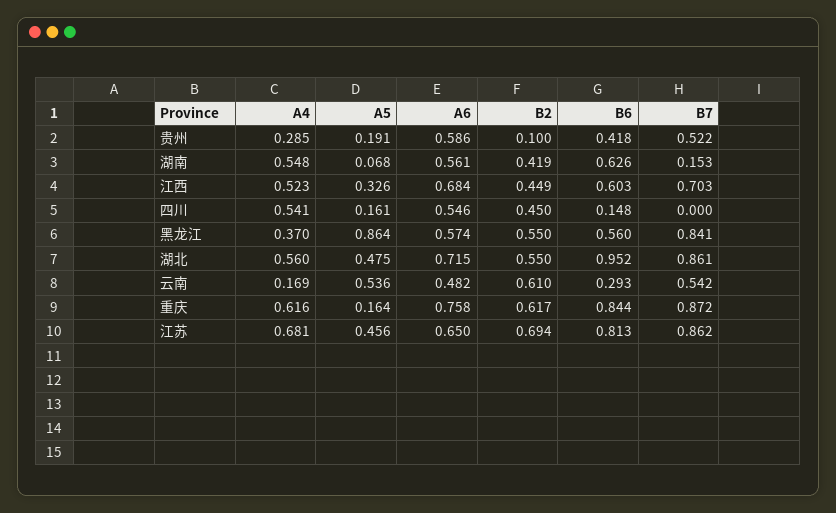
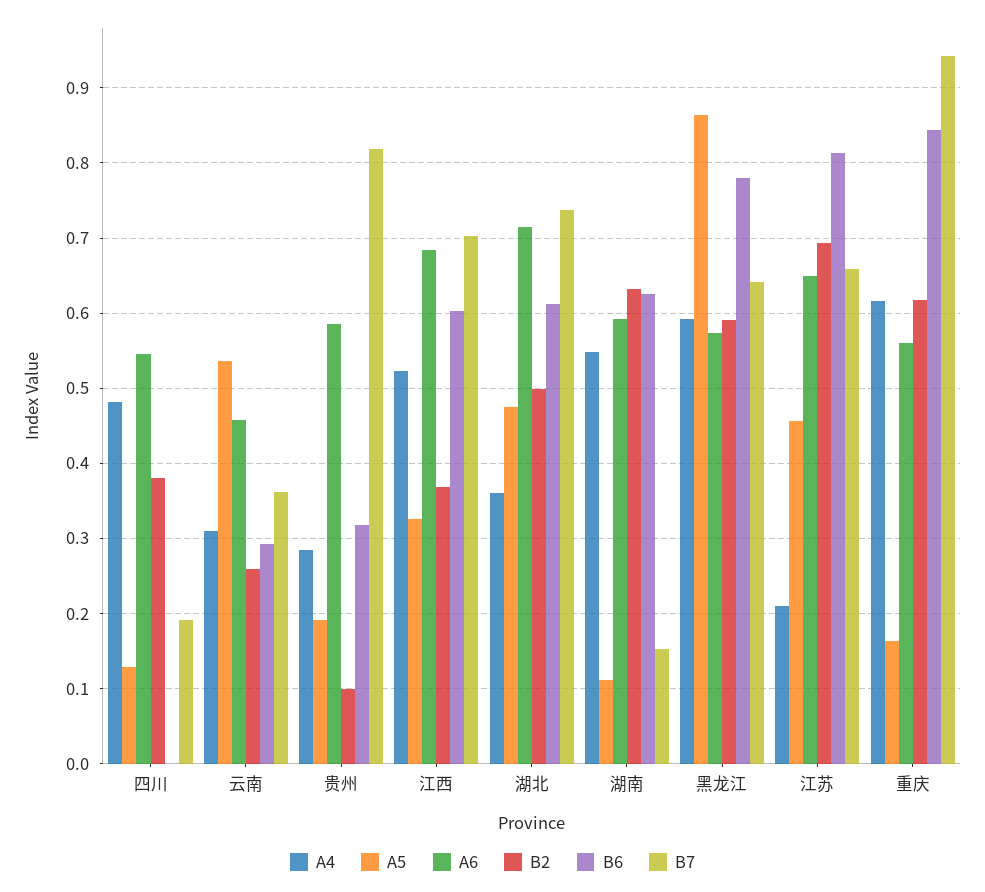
B6, 贵州: 0.418 -> 0.32
B7, 贵州: 0.522 -> 0.82
A5, 湖南: 0.068 -> 0.11
A6, 湖南: 0.561 -> 0.59
B2, 湖南: 0.419 -> 0.63
B2, 江西: 0.449 -> 0.37
A4, 四川: 0.541 -> 0.48
A5, 四川: 0.161 -> 0.13
B2, 四川: 0.45 -> 0.38
B6, 四川: 0.148 -> 0
B7, 四川: 0 -> 0.19
A4, 黑龙江: 0.37 -> 0.59
B2, 黑龙江: 0.55 -> 0.59
B6, 黑龙江: 0.56 -> 0.78
B7, 黑龙江: 0.841 -> 0.64
A4, 湖北: 0.56 -> 0.36
B2, 湖北: 0.55 -> 0.5
B6, 湖北: 0.952 -> 0.61
B7, 湖北: 0.861 -> 0.74
A4, 云南: 0.169 -> 0.31
A6, 云南: 0.482 -> 0.46
B2, 云南: 0.61 -> 0.26
B7, 云南: 0.542 -> 0.36
A6, 重庆: 0.758 -> 0.56
B7, 重庆: 0.872 -> 0.94
A4, 江苏: 0.681 -> 0.21
B7, 江苏: 0.862 -> 0.66

